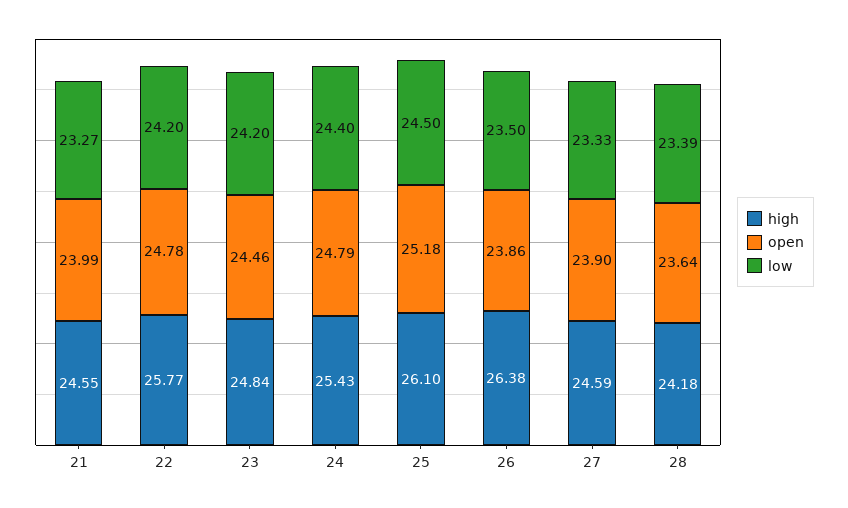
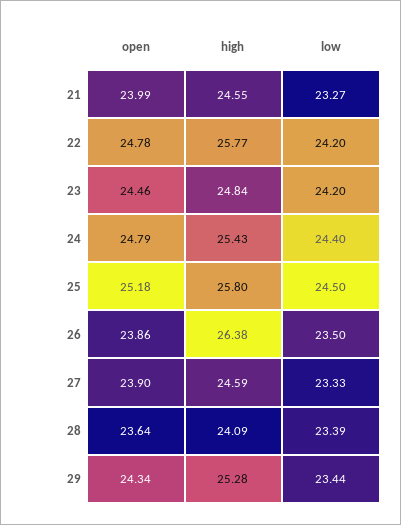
high, 25: 26.1 -> 25.8
high, 28: 24.18 -> 24.09
open, 29: none -> 24.34
high, 29: none -> 25.28
low, 29: none -> 23.44

